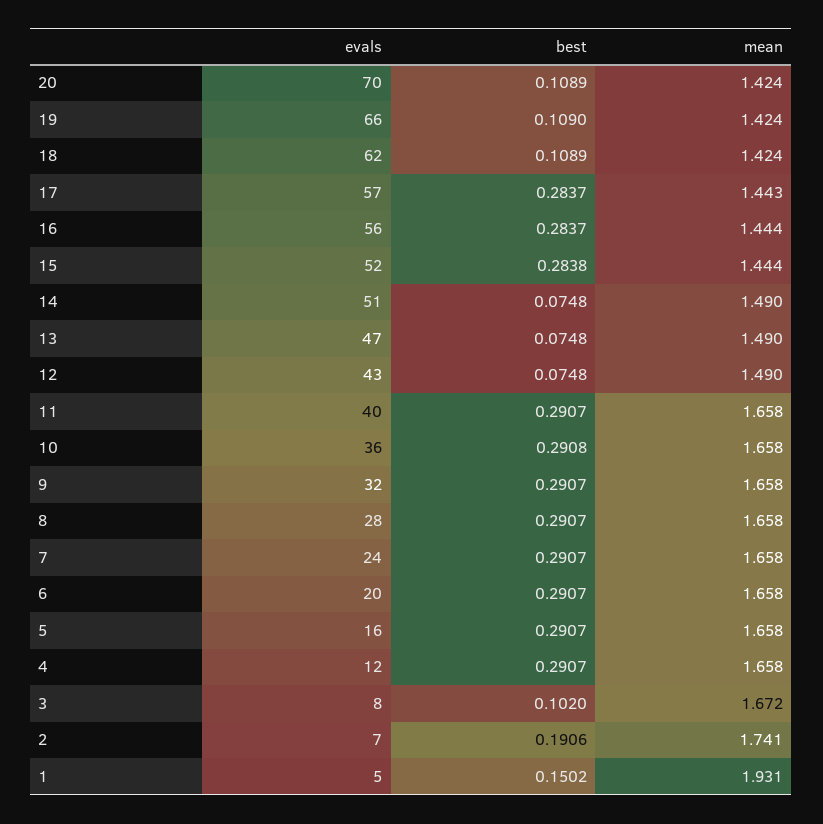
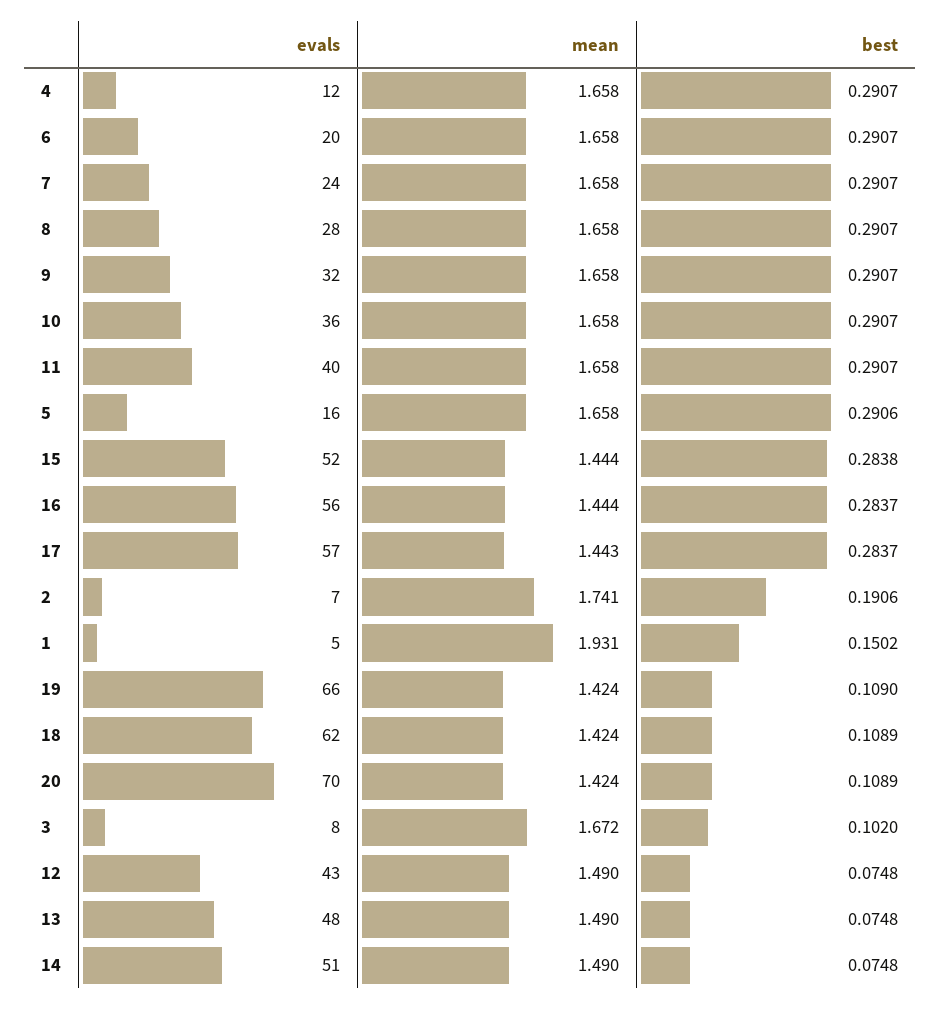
evals, 13: 47 -> 48
best, 10: 0.2908 -> 0.2907
best, 5: 0.2907 -> 0.2906

